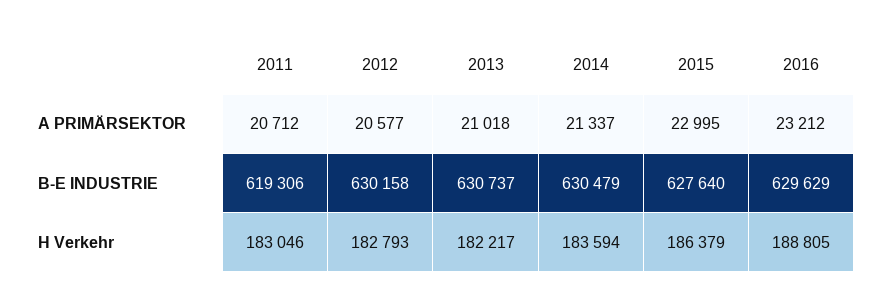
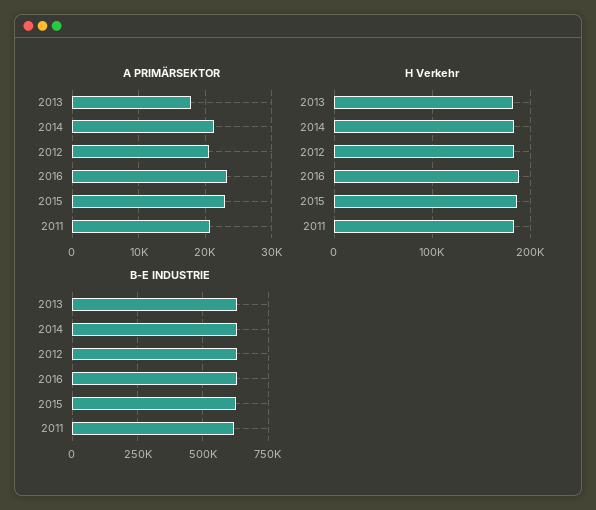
A PRIMÄRSEKTOR, 2013: 21018 -> 18000

